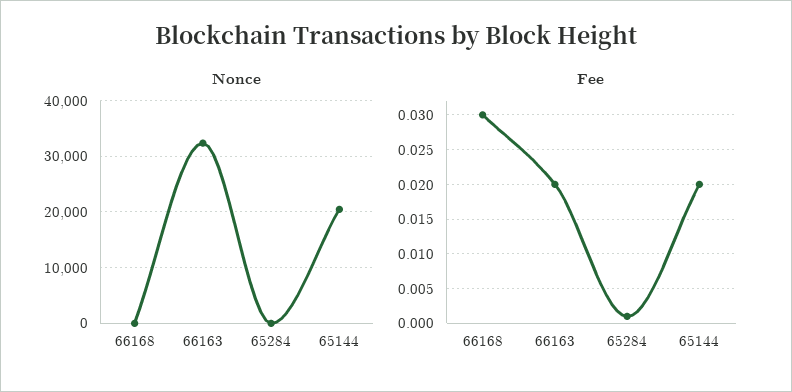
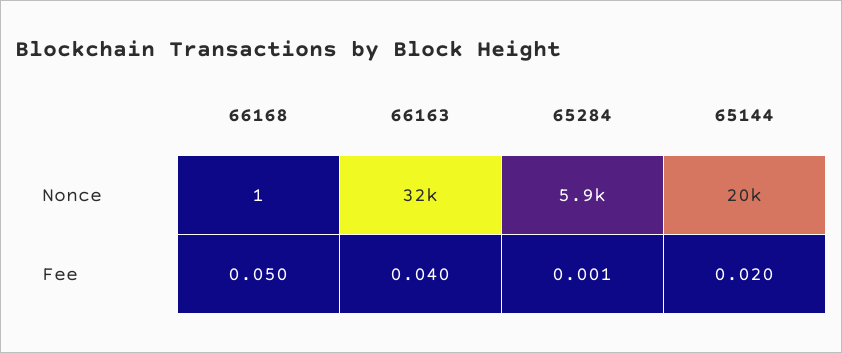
Nonce, 65284: 0 -> 5900
Fee, 66168: 0.03 -> 0.05
Fee, 66163: 0.02 -> 0.04

